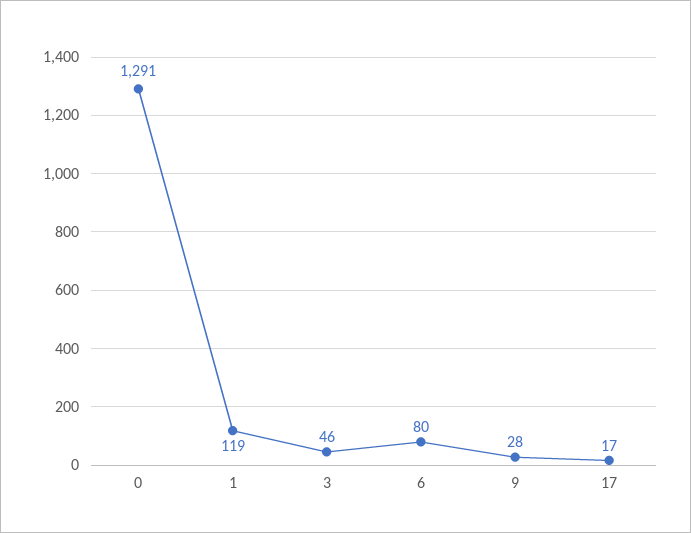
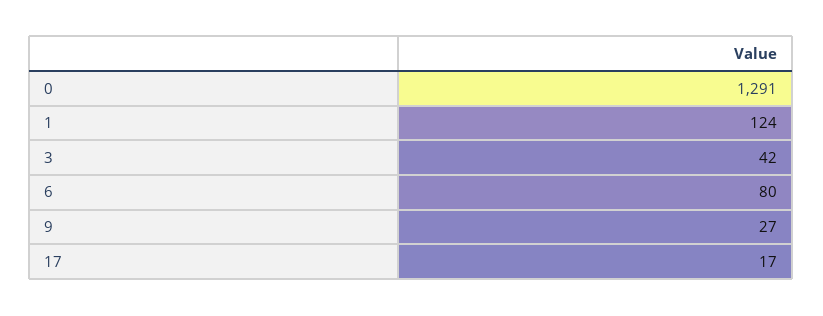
1: 119 -> 124
3: 46 -> 42
9: 28 -> 27

